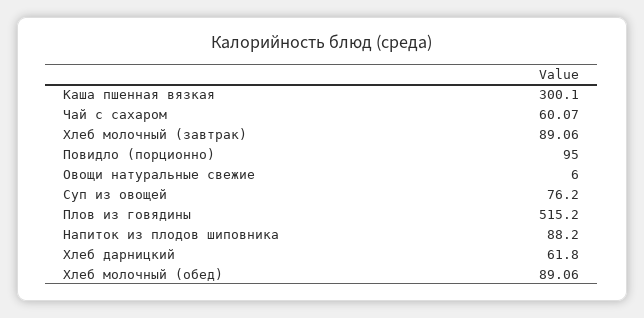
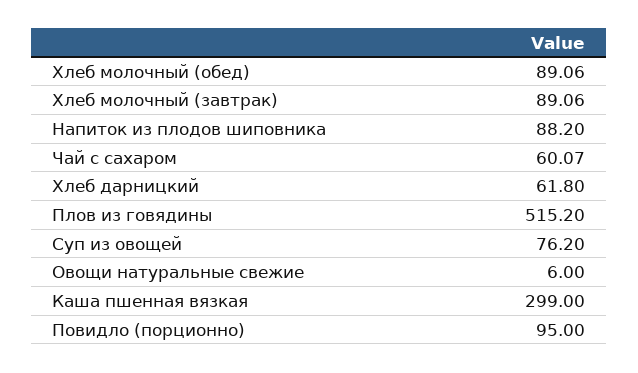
Каша пшенная вязкая: 300.1 -> 299

